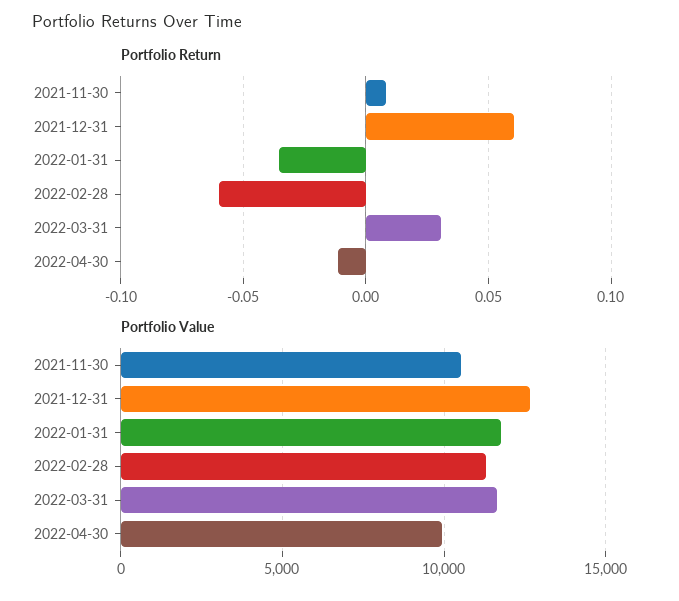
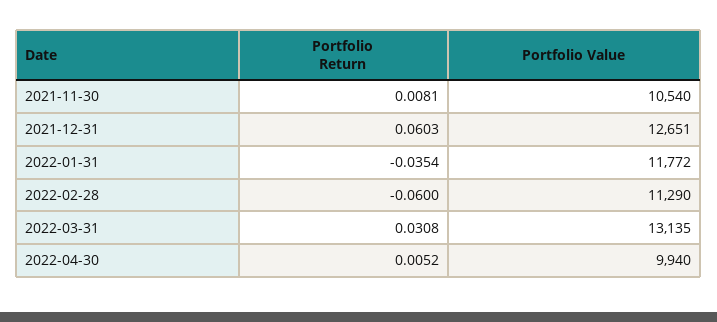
Portfolio Return, 2022-04-30: -0.01 -> 0.0052
Portfolio Value, 2022-03-31: 11500 -> 13135

